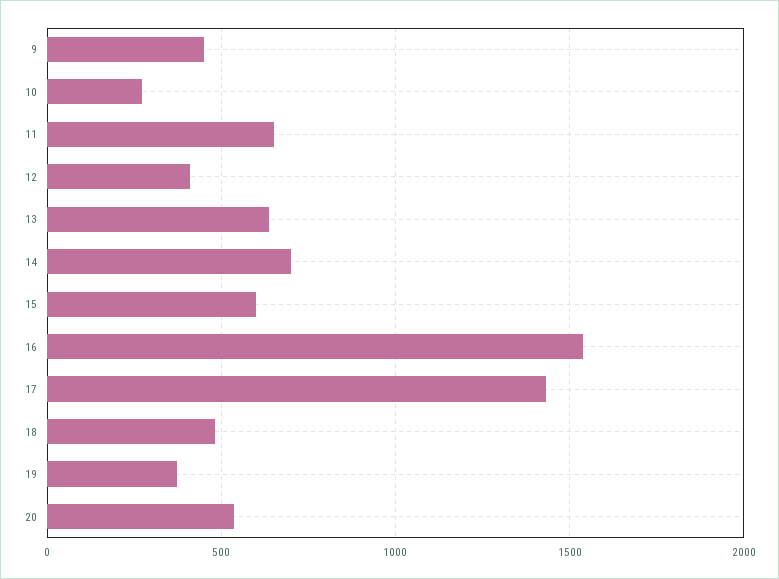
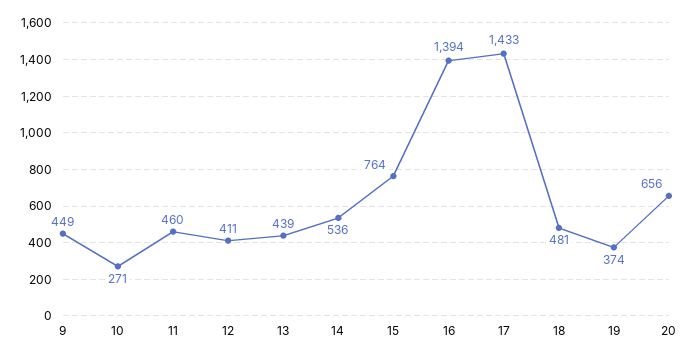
11: 650 -> 460
13: 650 -> 439
14: 700 -> 536
15: 600 -> 764
16: 1550 -> 1394
20: 550 -> 656

